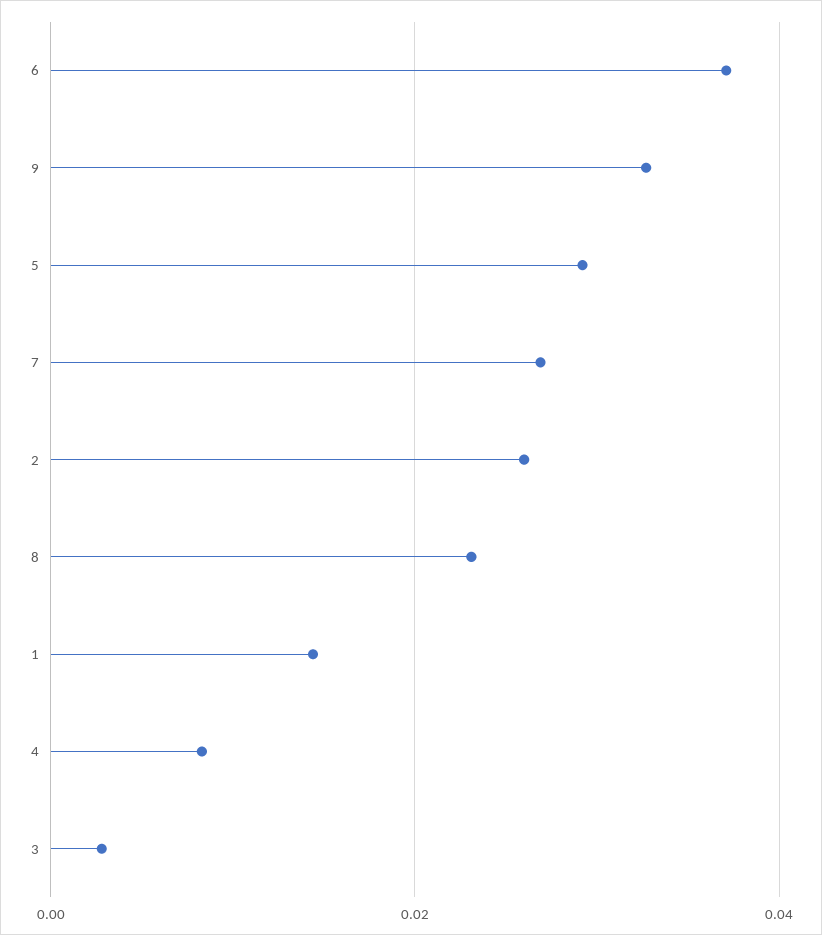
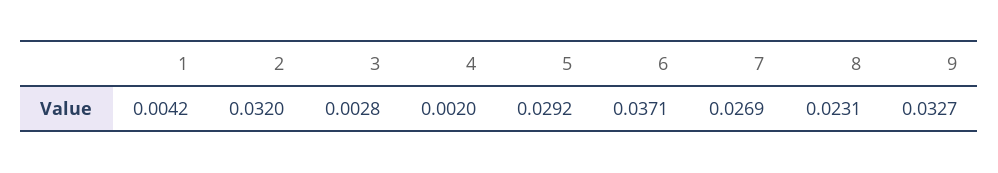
2: 0.026 -> 0.032
1: 0.014 -> 0.0042
4: 0.008 -> 0.002

